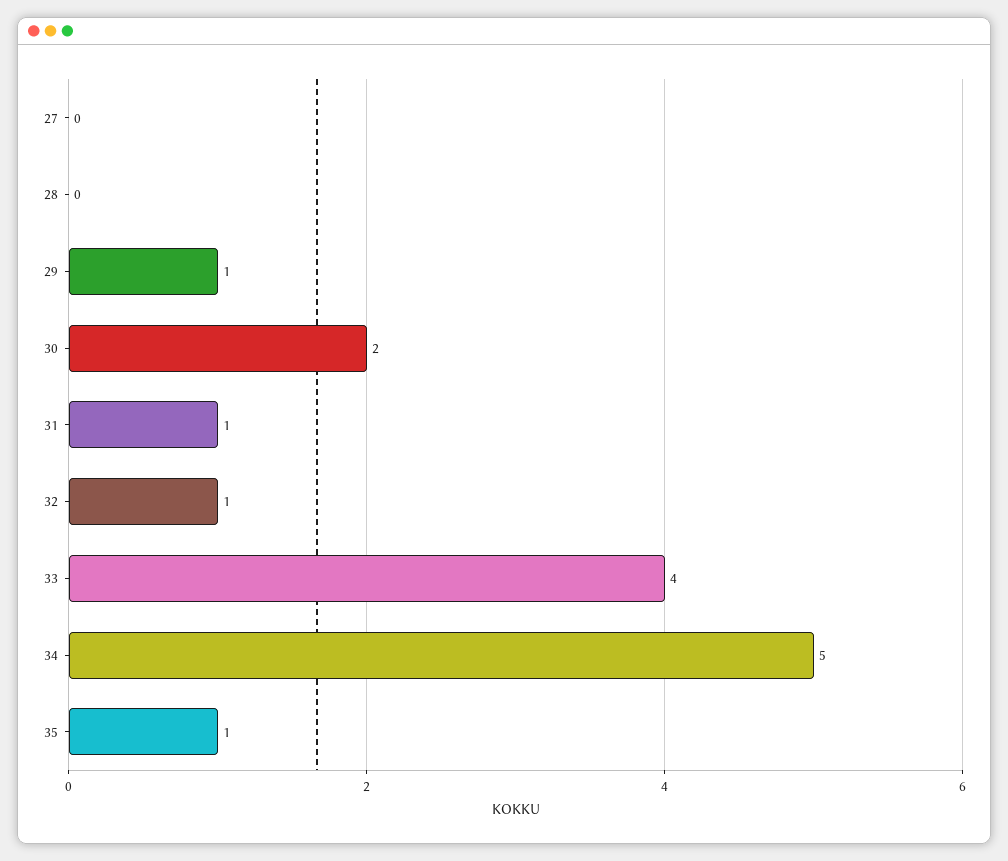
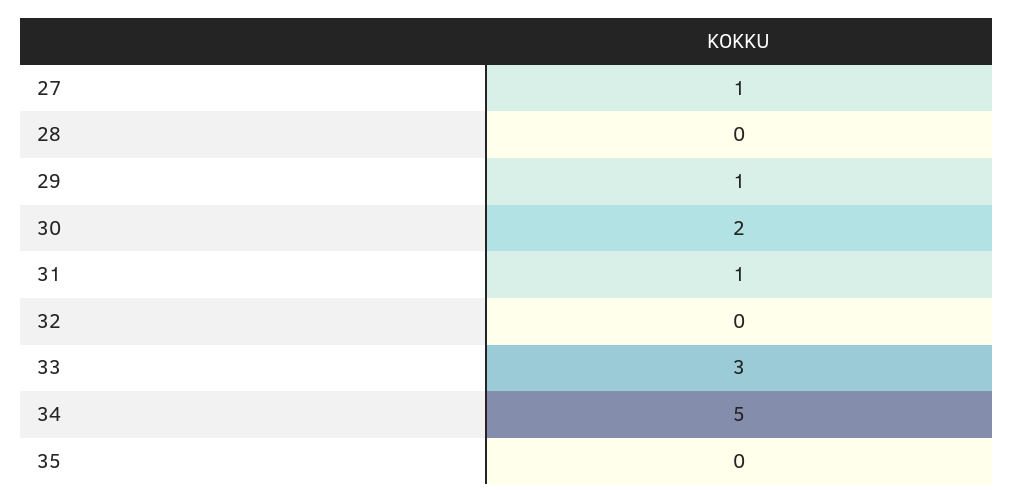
27: 0 -> 1
32: 1 -> 0
33: 4 -> 3
35: 1 -> 0

